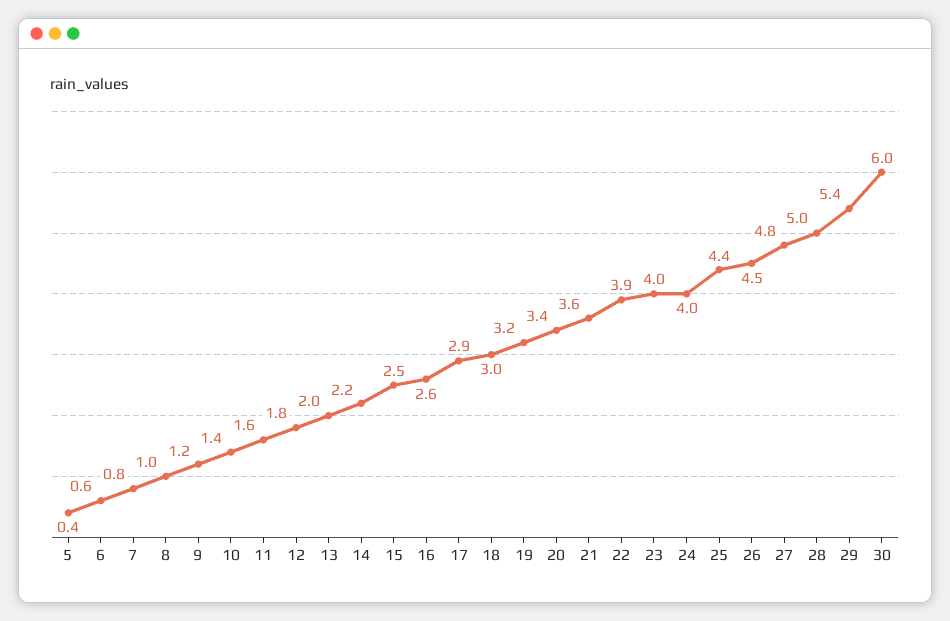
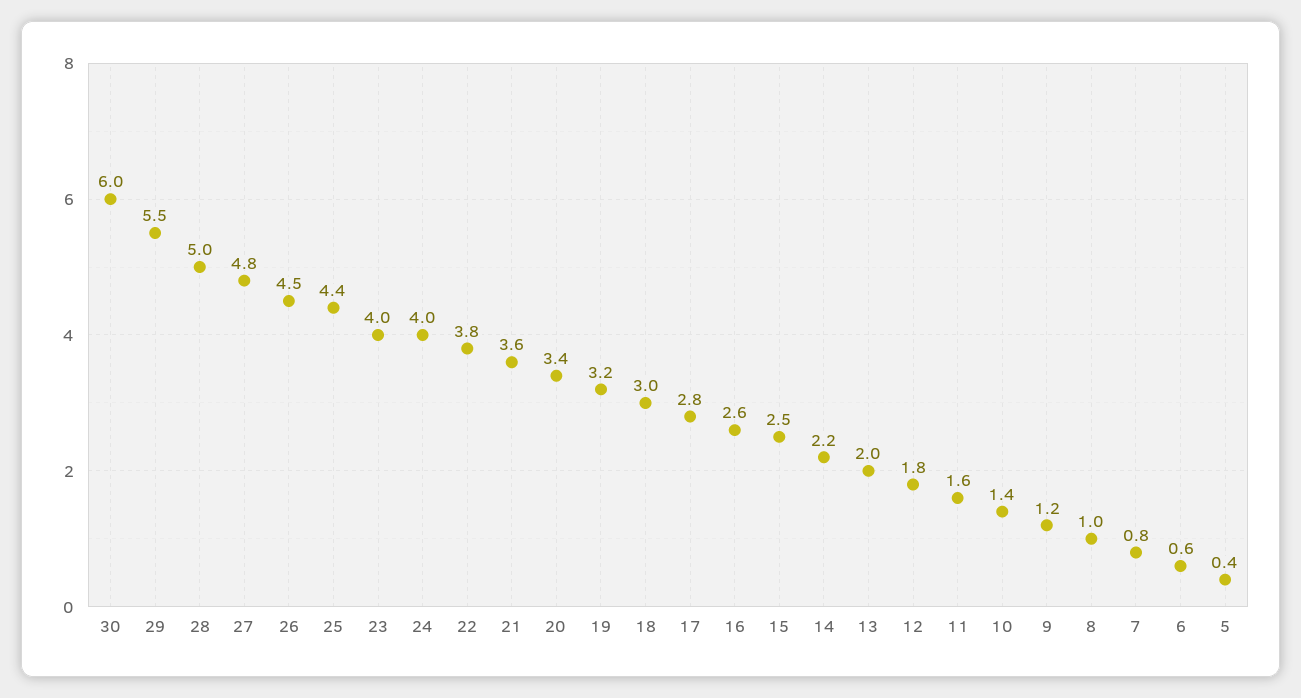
17: 2.9 -> 2.8
22: 3.9 -> 3.8
29: 5.4 -> 5.5

